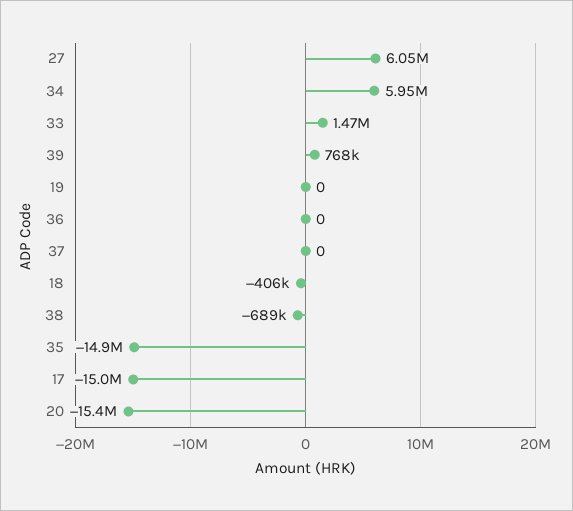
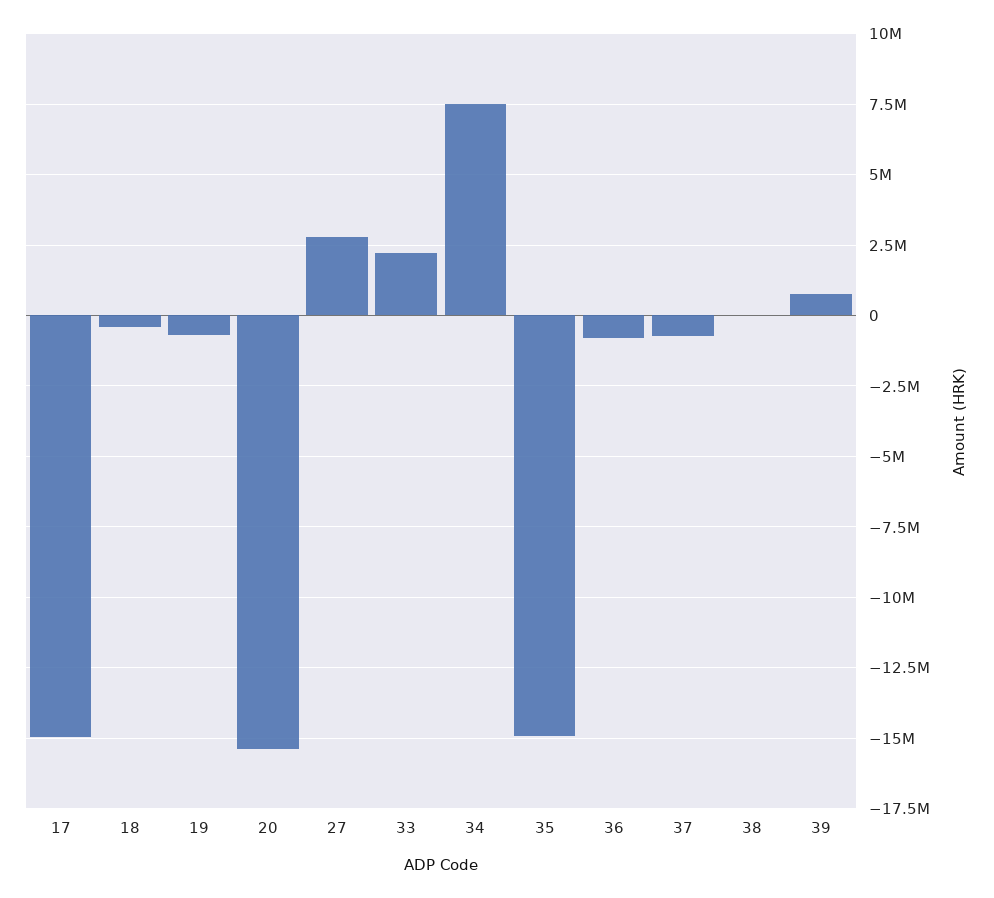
27: 6050000 -> 2750000
34: 5950000 -> 7500000
33: 1470000 -> 2250000
19: 0 -> -750000
36: 0 -> -750000
37: 0 -> -750000
38: -689000 -> 0

